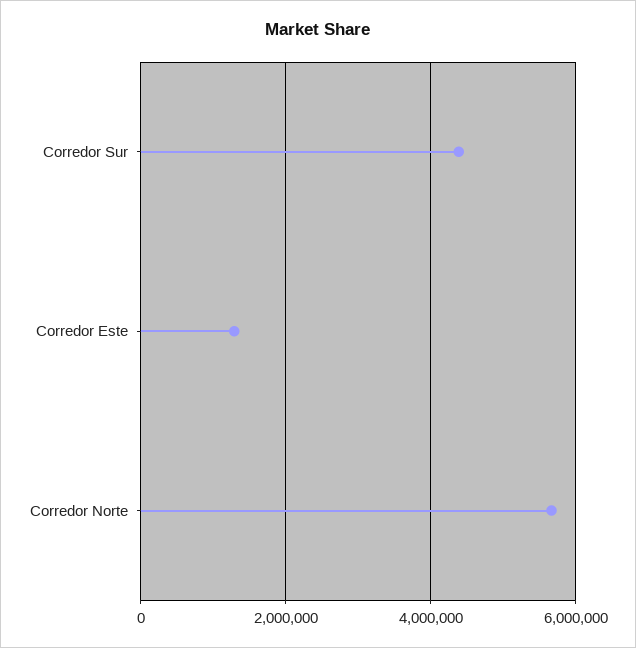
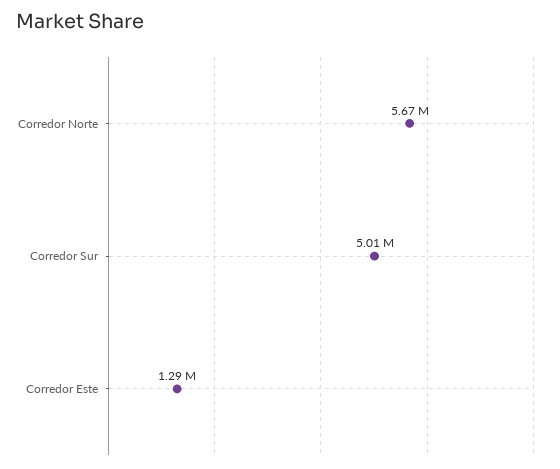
Corredor Sur: 4400000 -> 5010000

